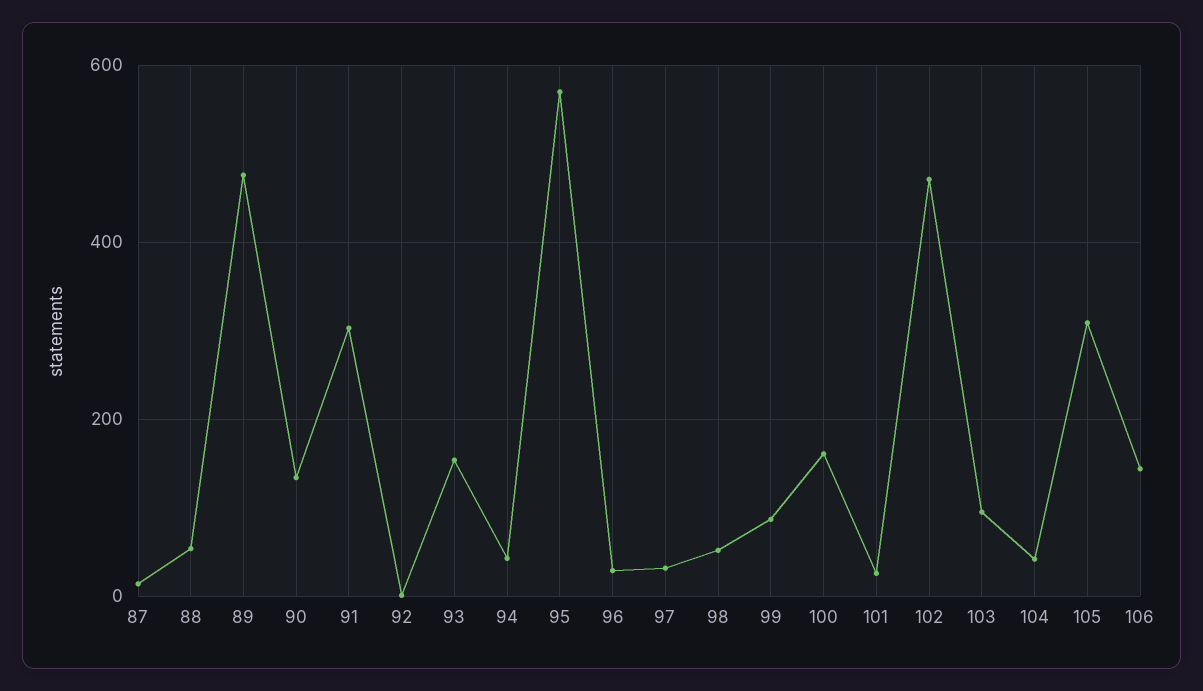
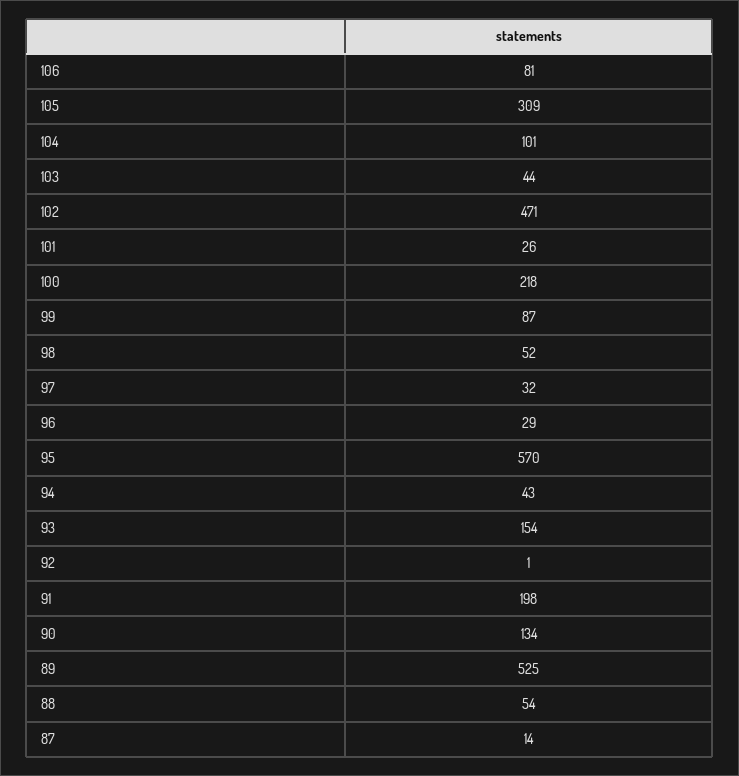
89: 480 -> 525
91: 300 -> 198
100: 160 -> 218
103: 100 -> 44
104: 40 -> 101
106: 140 -> 81

